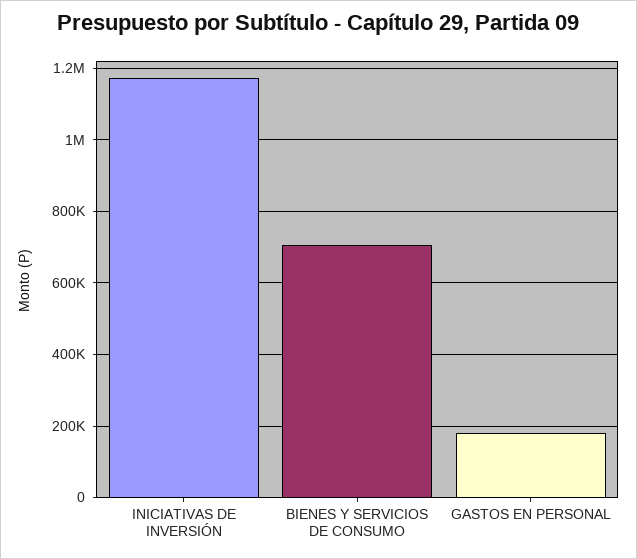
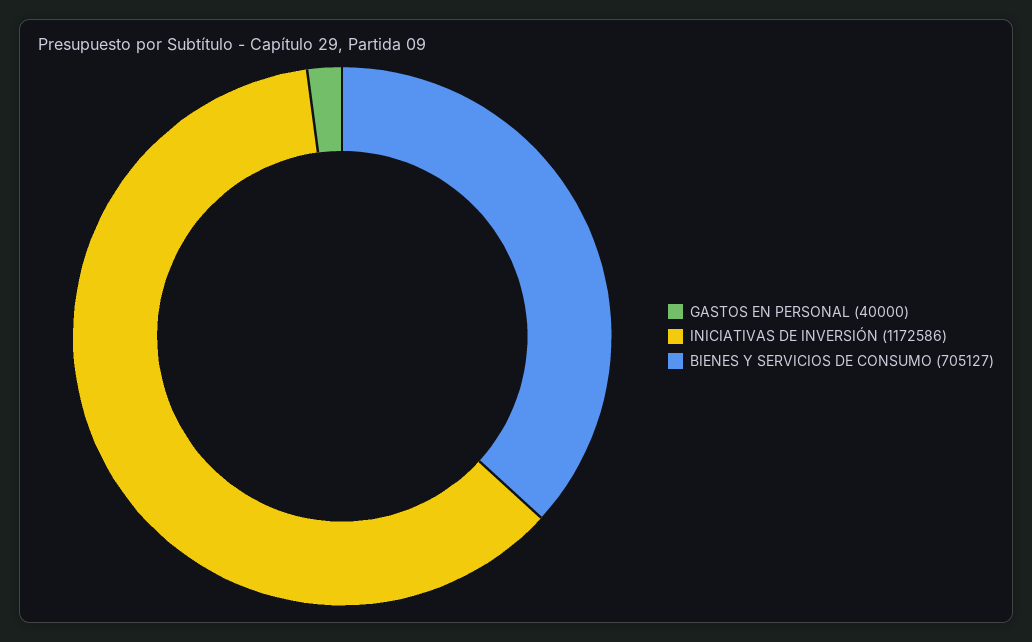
GASTOS EN PERSONAL: 180000 -> 40000

